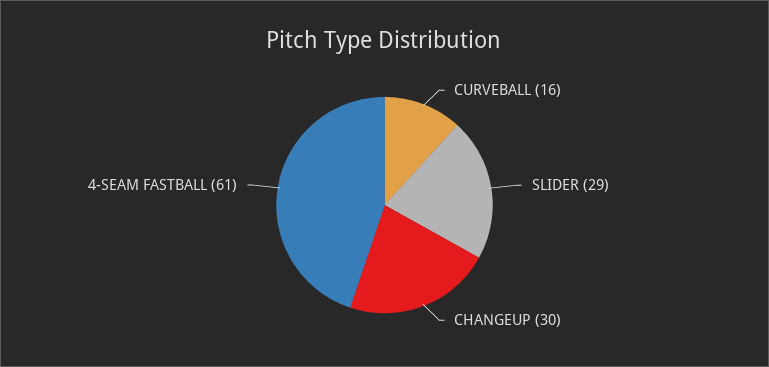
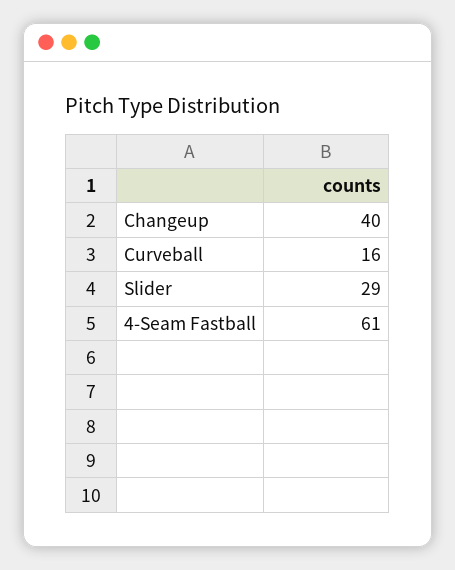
CHANGEUP: 30 -> 40

